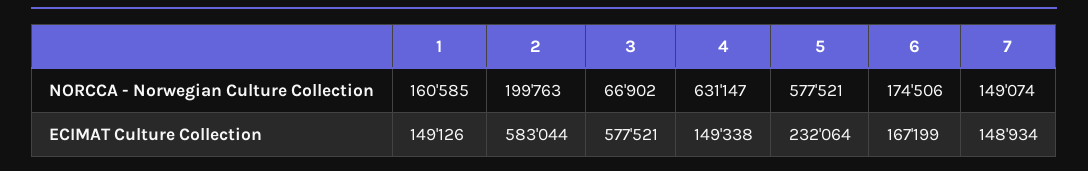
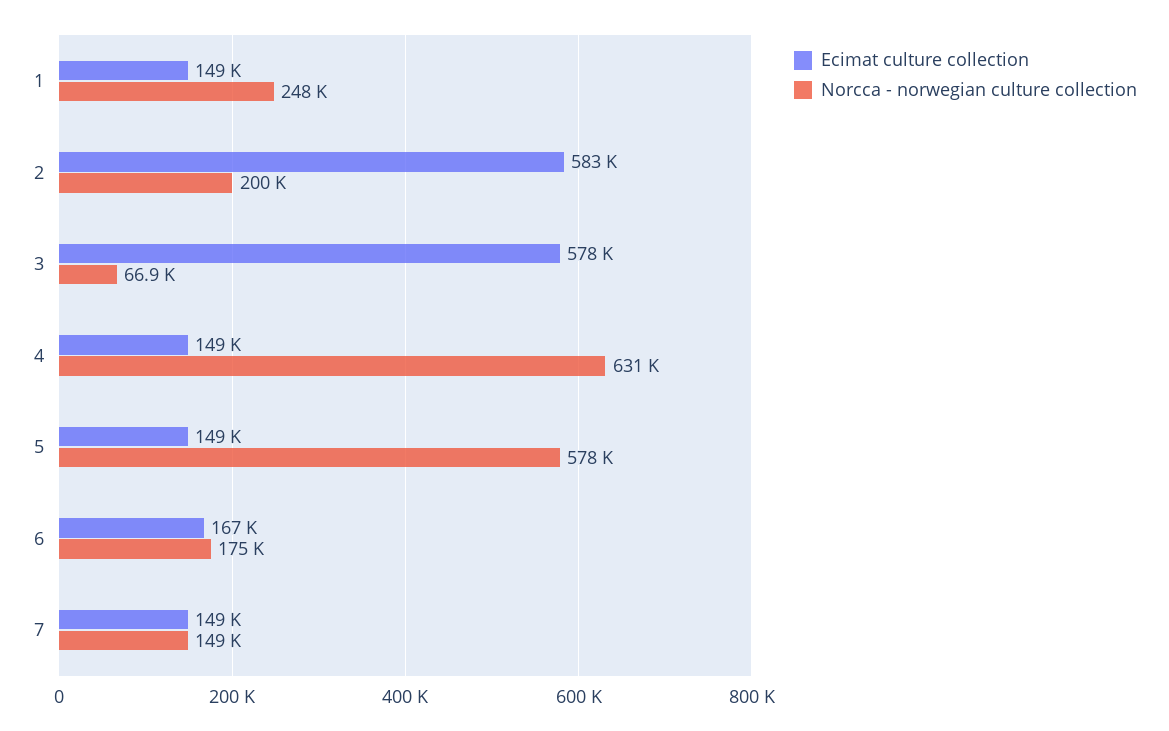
NORCCA - Norwegian Culture Collection, 1: 160585 -> 248000
ECIMAT Culture Collection, 5: 232064 -> 149000

